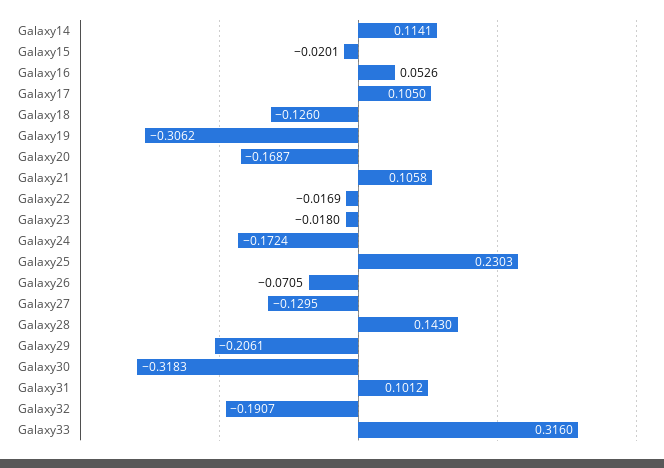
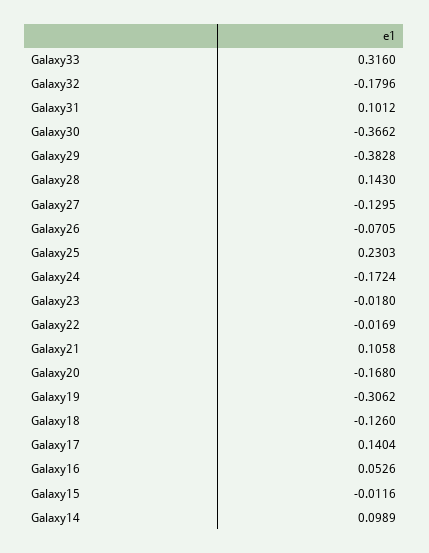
Galaxy14: 0.1141 -> 0.0989
Galaxy15: -0.0201 -> -0.0116
Galaxy17: 0.105 -> 0.1404
Galaxy20: -0.1687 -> -0.168
Galaxy29: -0.2061 -> -0.3828
Galaxy30: -0.3183 -> -0.3662
Galaxy32: -0.1907 -> -0.1796

